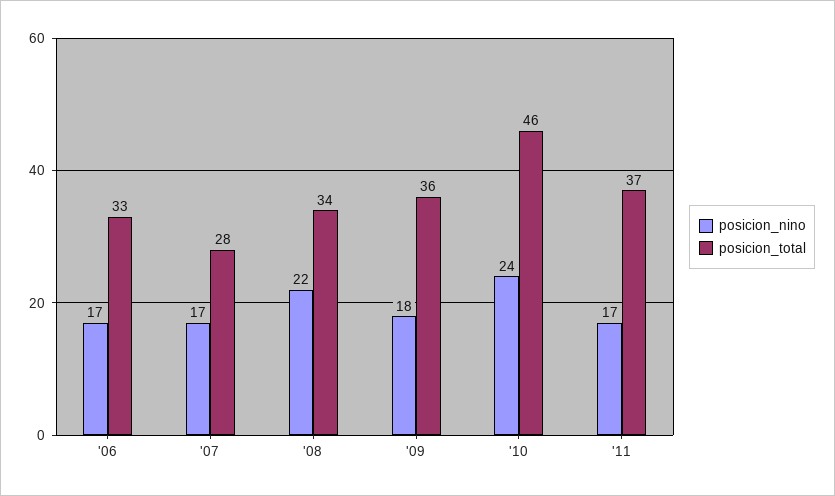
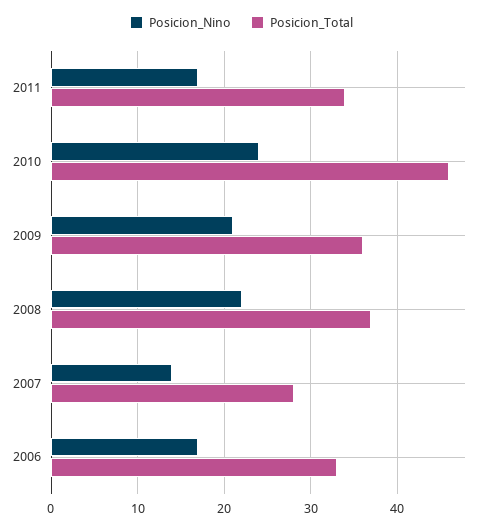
posicion_nino, '07: 17 -> 14
posicion_total, '08: 34 -> 37
posicion_nino, '09: 18 -> 21
posicion_total, '11: 37 -> 34

